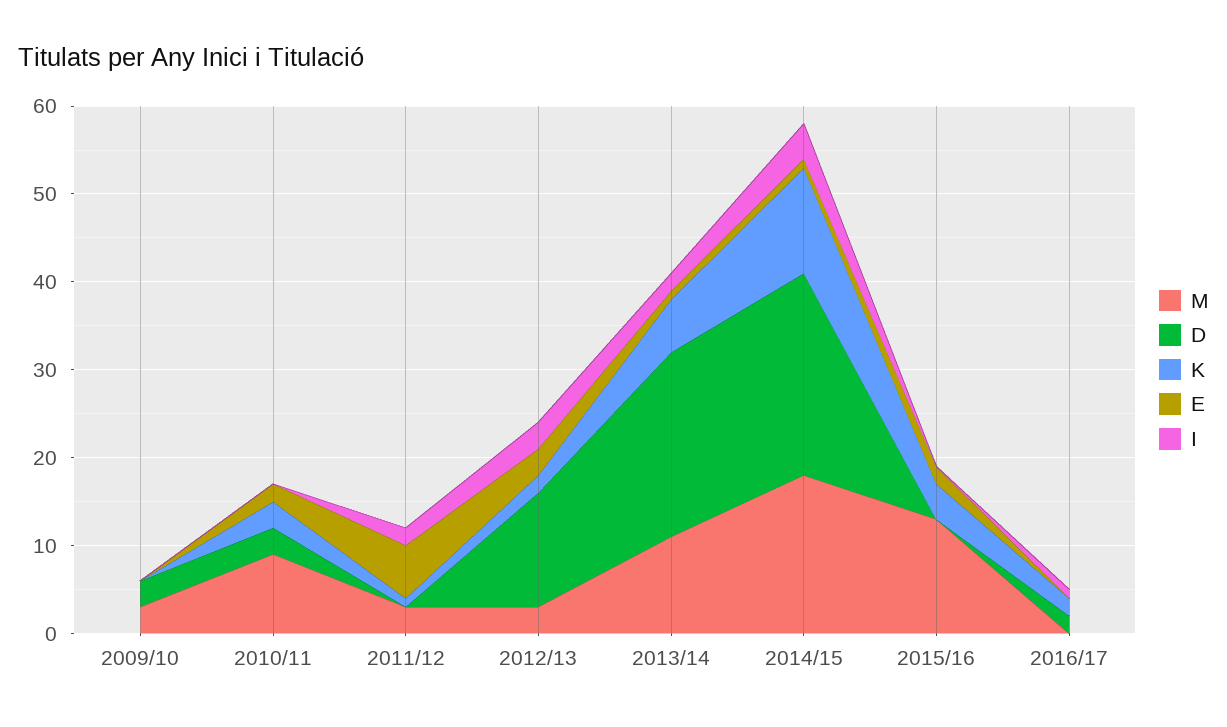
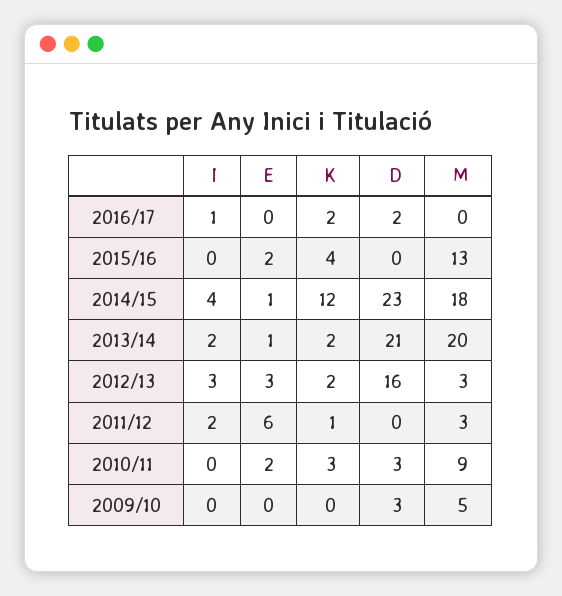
M, 2009/10: 3 -> 5
D, 2012/13: 13 -> 16
M, 2013/14: 11 -> 20
K, 2013/14: 6 -> 2

